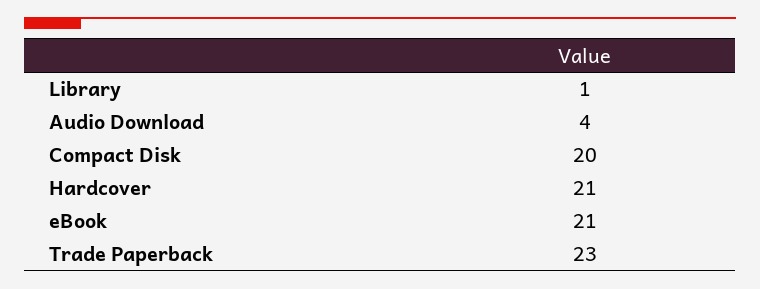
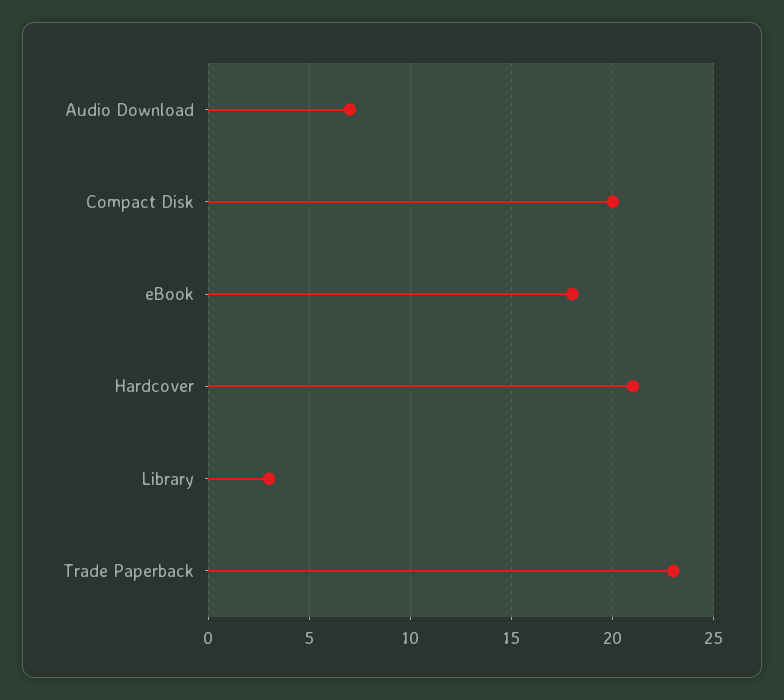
Library: 1 -> 3
Audio Download: 4 -> 7
eBook: 21 -> 18

